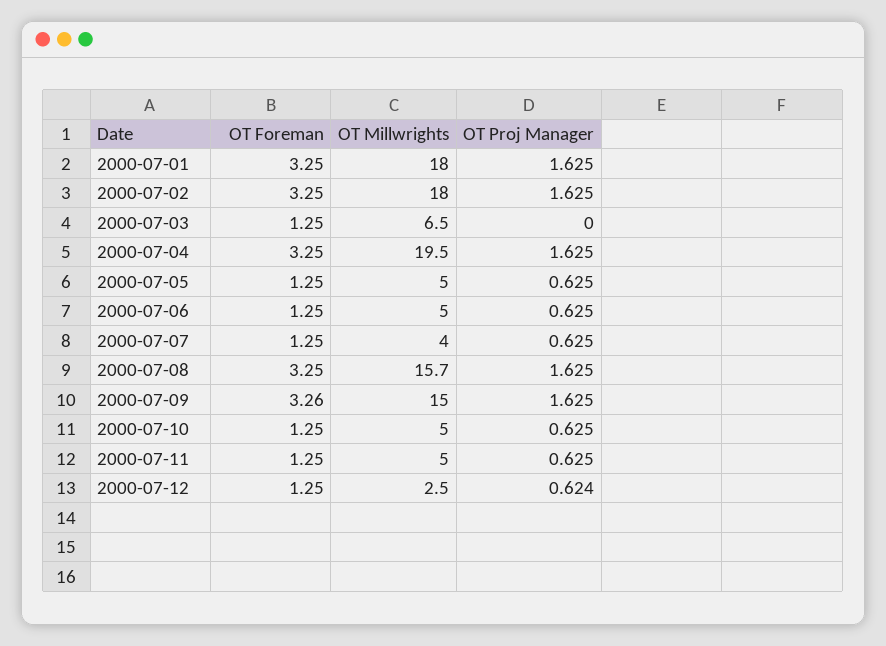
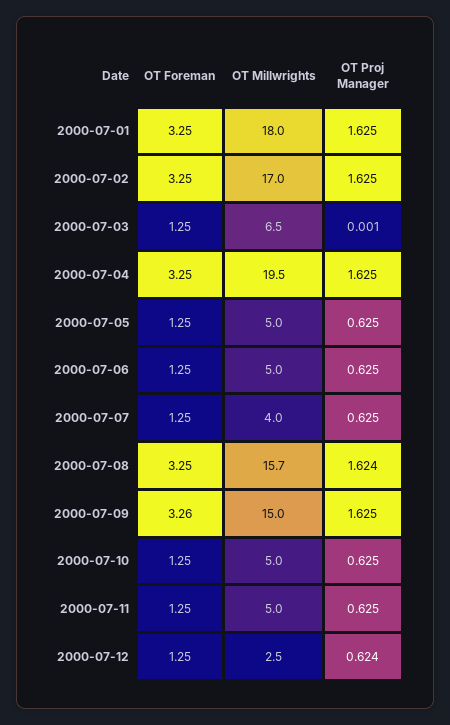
OT Millwrights, 2000-07-02: 18 -> 17
OT Proj Manager, 2000-07-03: 0 -> 0.001
OT Proj Manager, 2000-07-08: 1.625 -> 1.624

